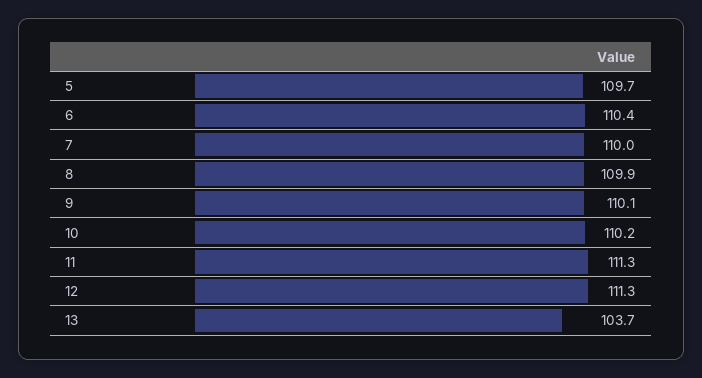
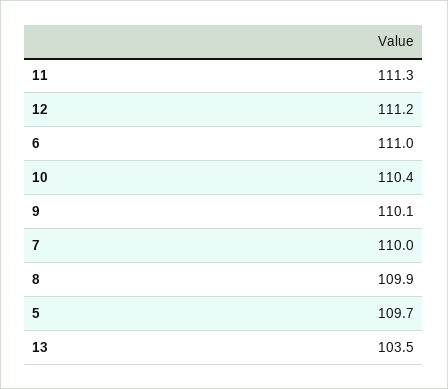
6: 110.4 -> 111
10: 110.2 -> 110.4
12: 111.3 -> 111.2
13: 103.7 -> 103.5

